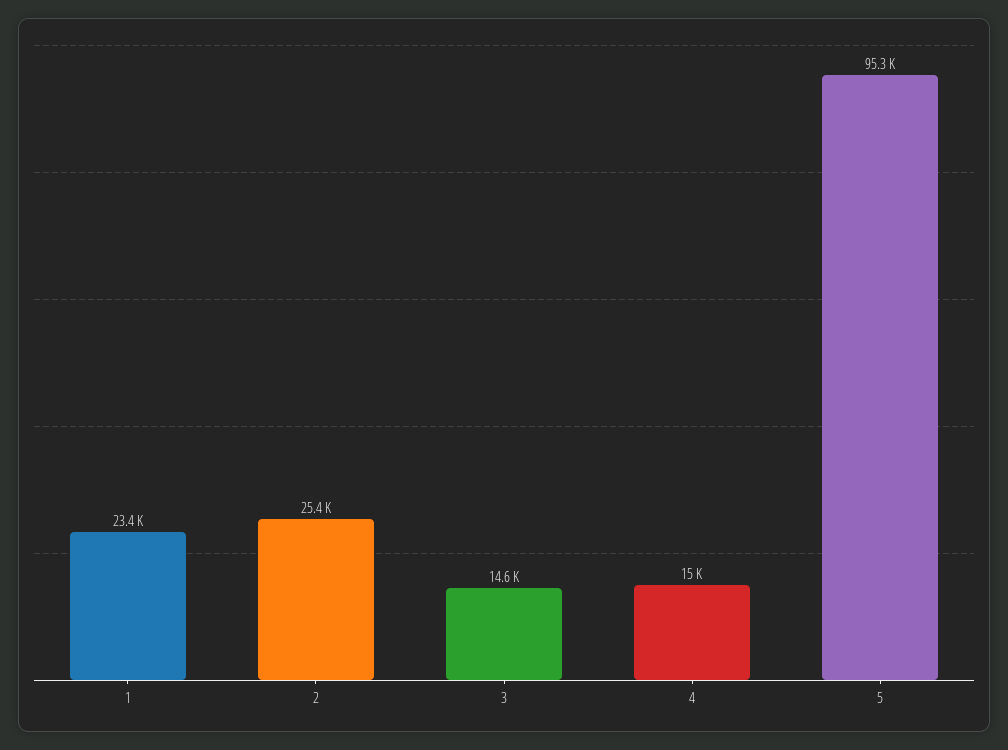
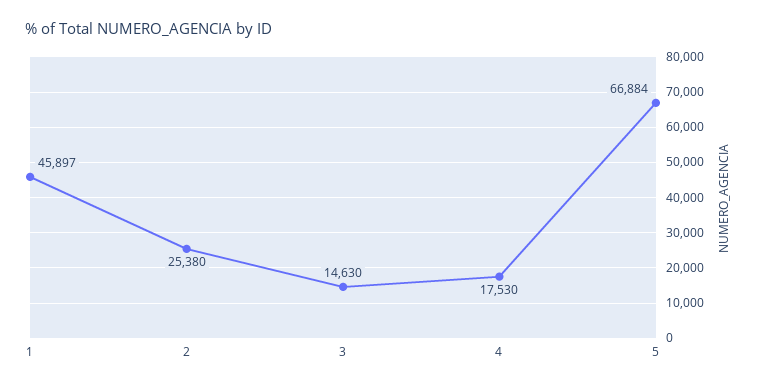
1: 23400 -> 45897
4: 15000 -> 17530
5: 95300 -> 66884

